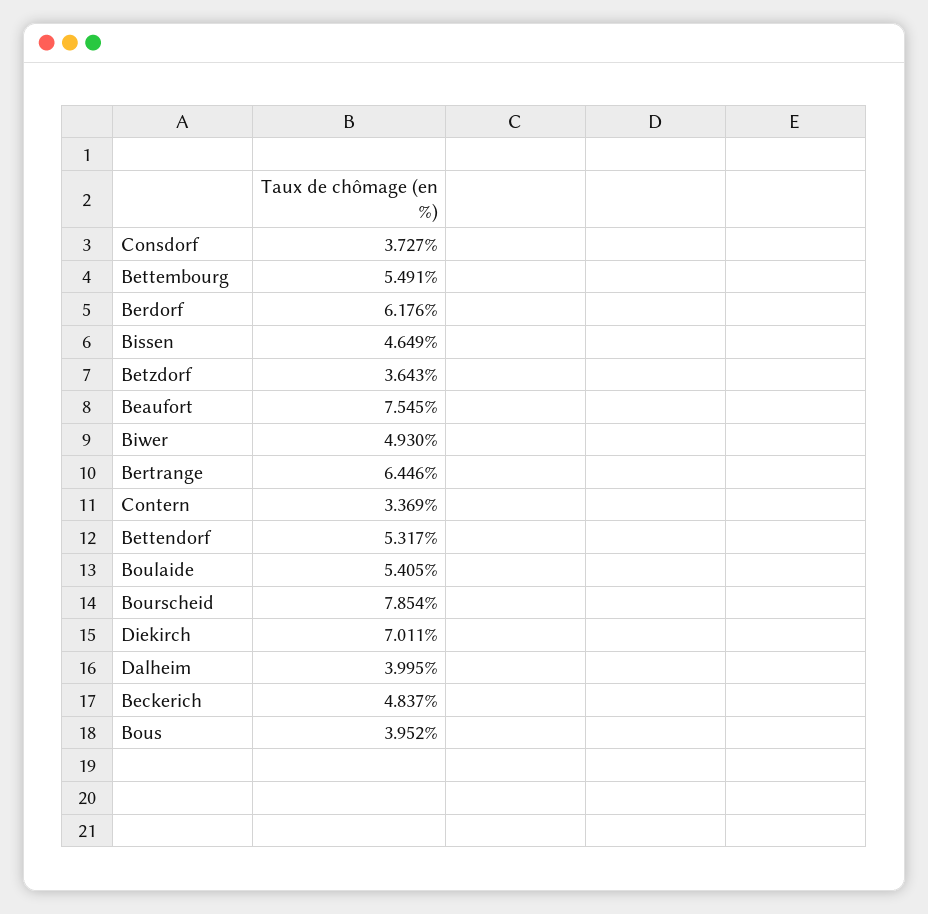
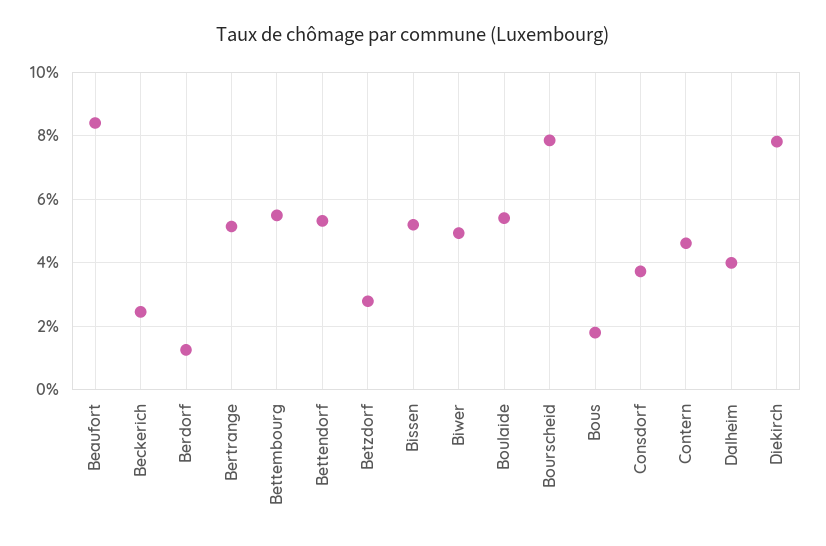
Berdorf: 6.176 -> 1.2
Bissen: 4.649 -> 5.2
Betzdorf: 3.643 -> 2.8
Beaufort: 7.545 -> 8.4
Bertrange: 6.446 -> 5.2
Contern: 3.369 -> 4.6
Diekirch: 7.011 -> 7.8
Beckerich: 4.837 -> 2.4
Bous: 3.952 -> 1.8

